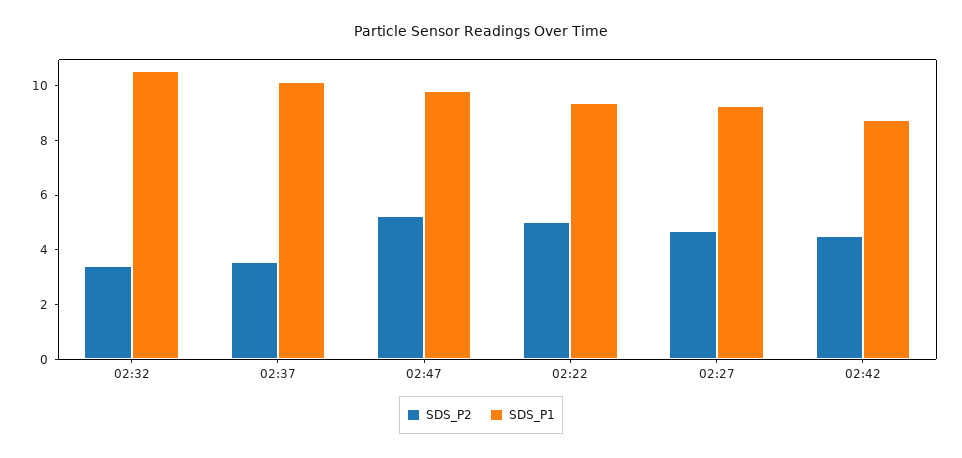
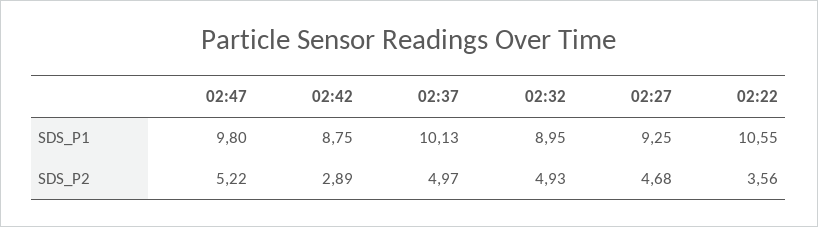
SDS_P2, 02:32: 3.5 -> 4.93
SDS_P1, 02:32: 10.5 -> 8.95
SDS_P2, 02:37: 3.5 -> 4.97
SDS_P2, 02:22: 5 -> 3.56
SDS_P1, 02:22: 9.5 -> 10.55
SDS_P2, 02:42: 4.5 -> 2.89

